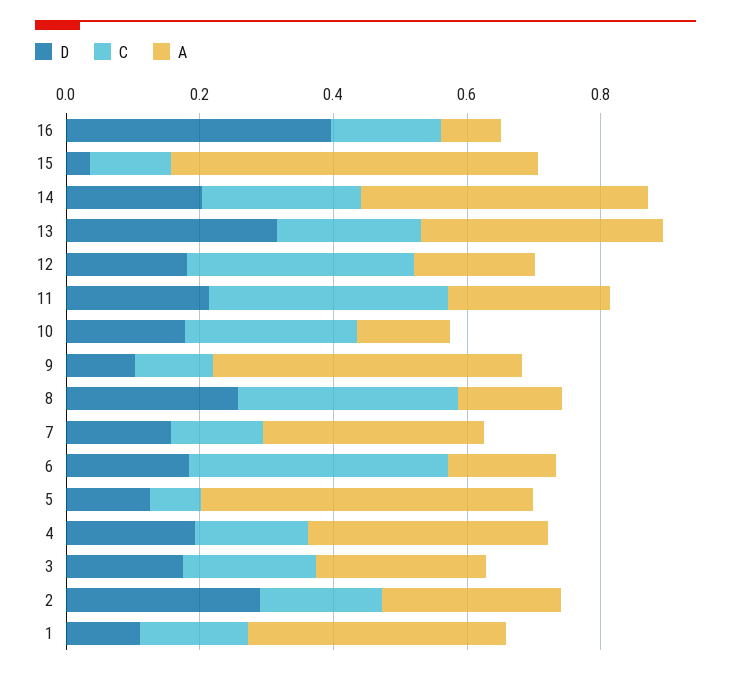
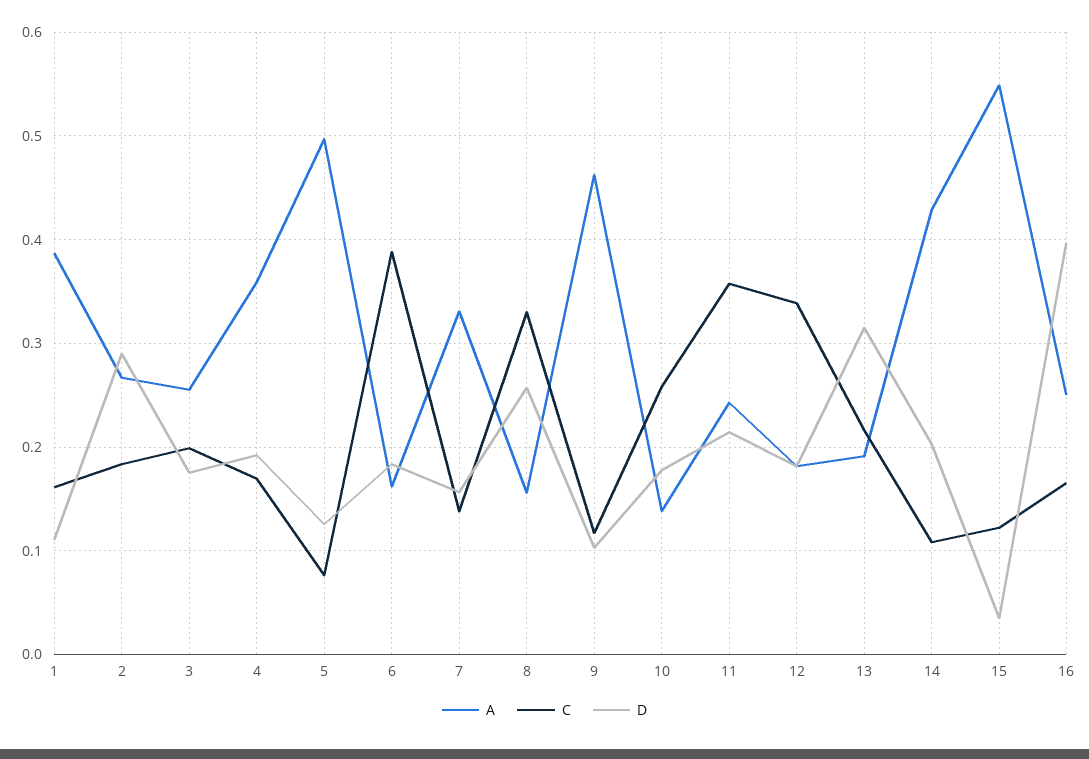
A, 16: 0.1 -> 0.25
C, 14: 0.25 -> 0.11
A, 13: 0.35 -> 0.19

